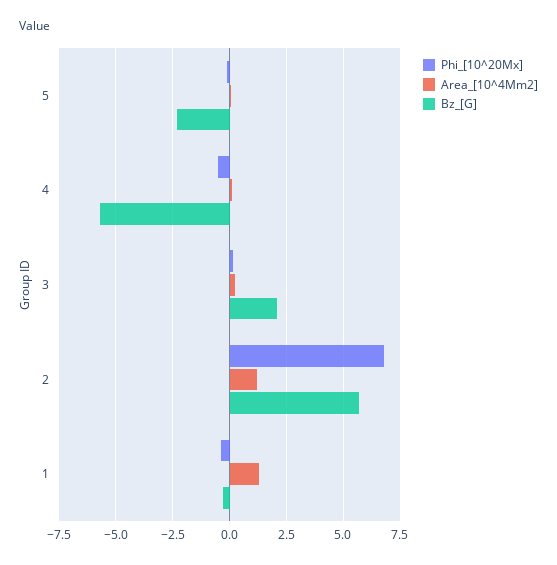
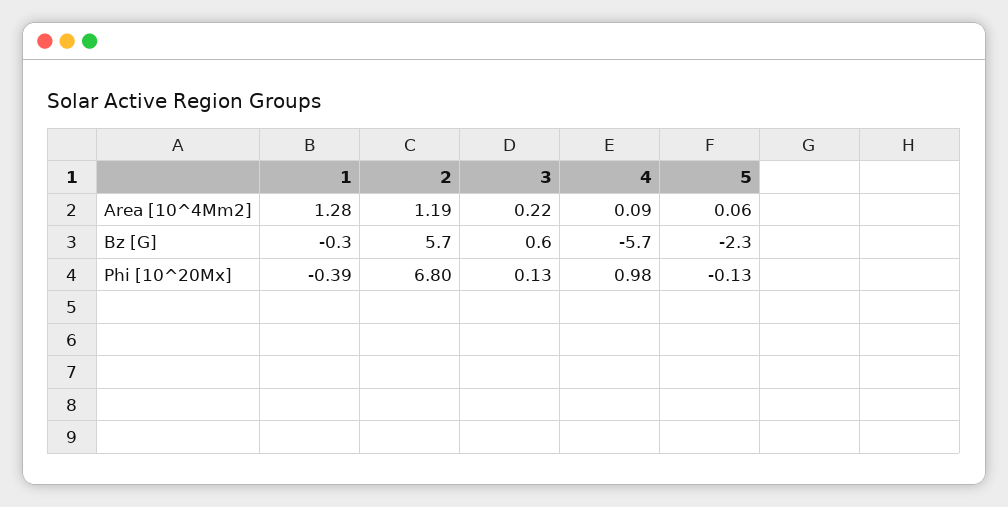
Phi_[10^20Mx], 4: -0.5 -> 0.98
Bz_[G], 3: 2 -> 0.6

